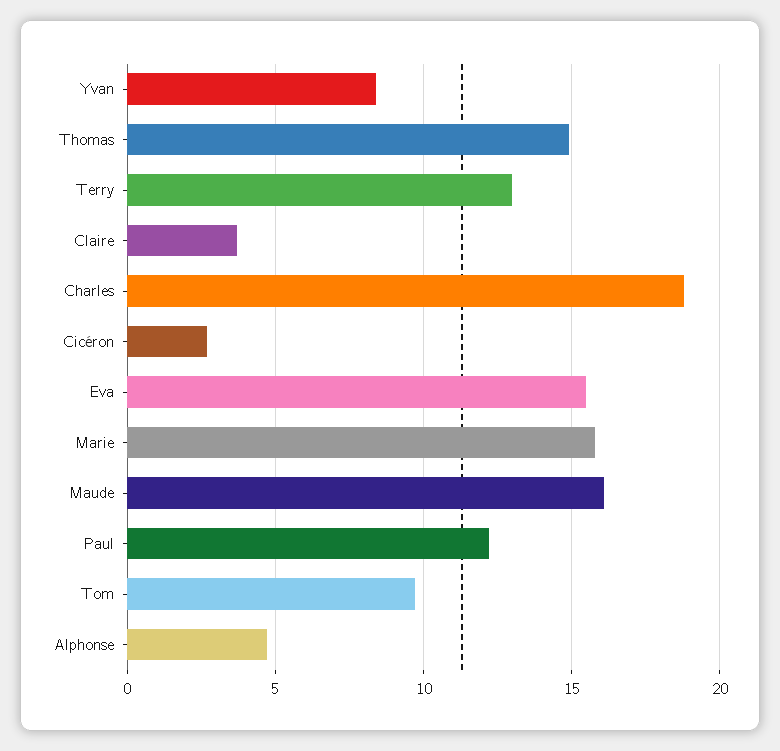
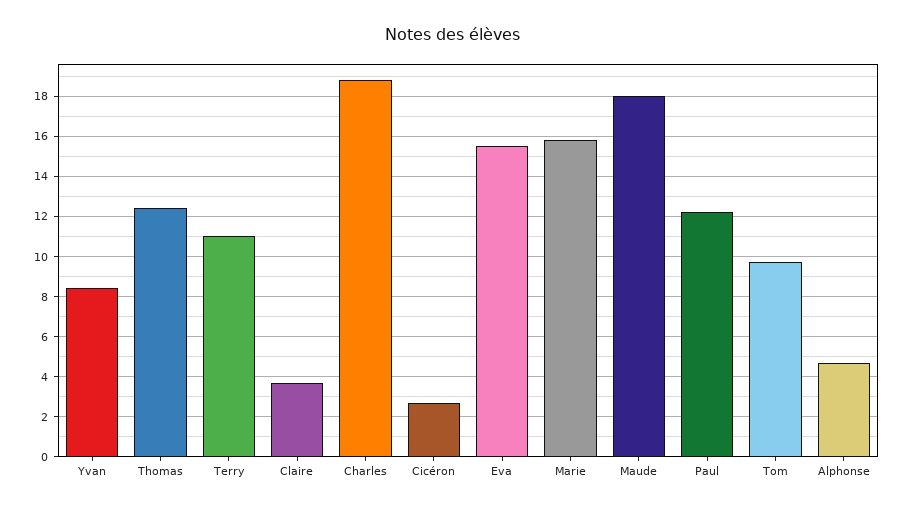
Thomas: 15 -> 12.5
Terry: 13 -> 11
Maude: 16 -> 18

